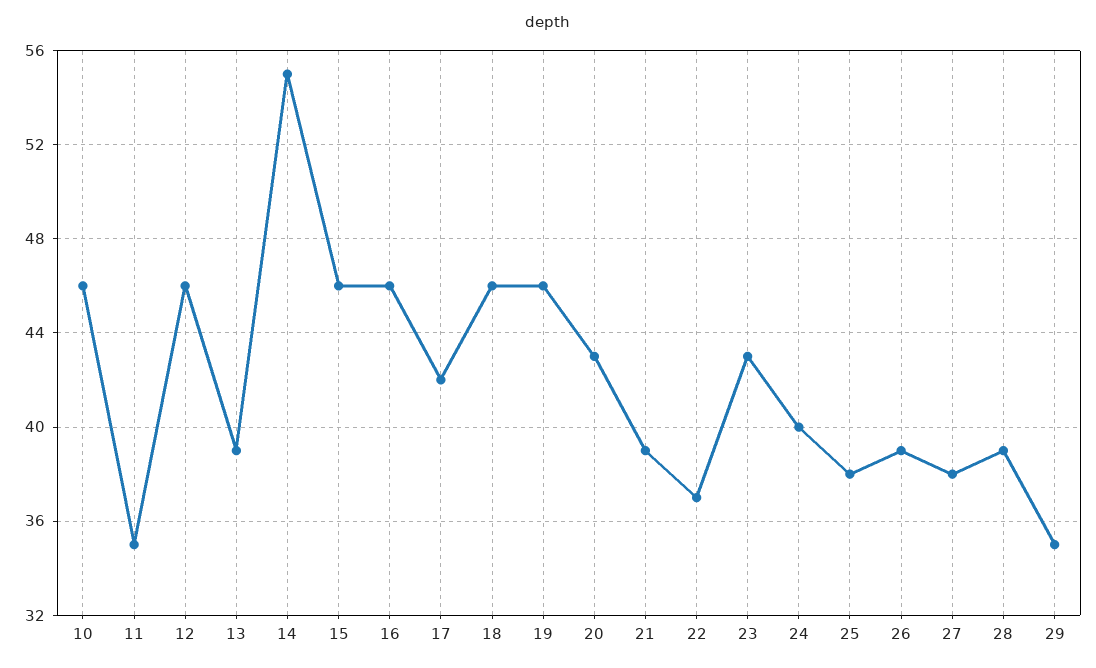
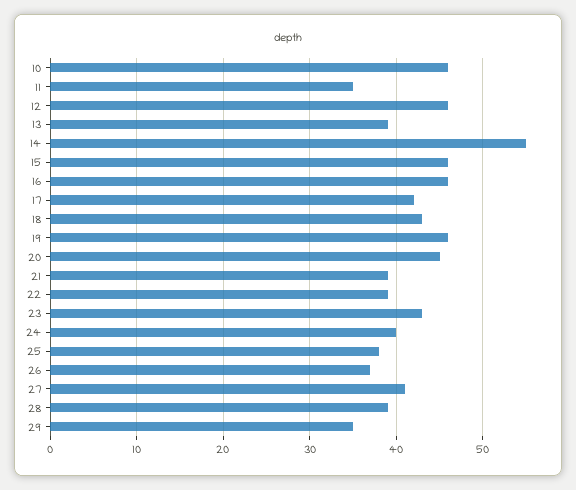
18: 46 -> 43
20: 43 -> 45
22: 37 -> 39
26: 39 -> 37
27: 38 -> 41

